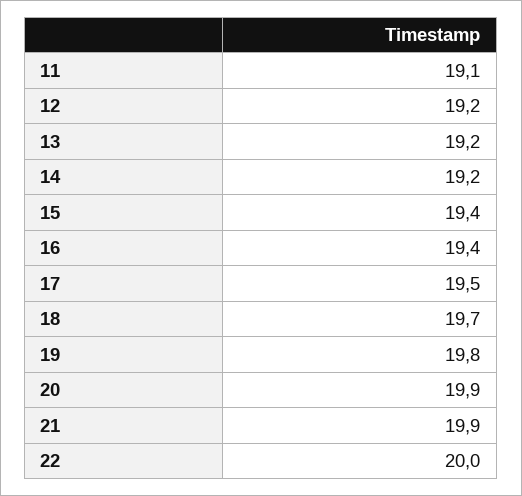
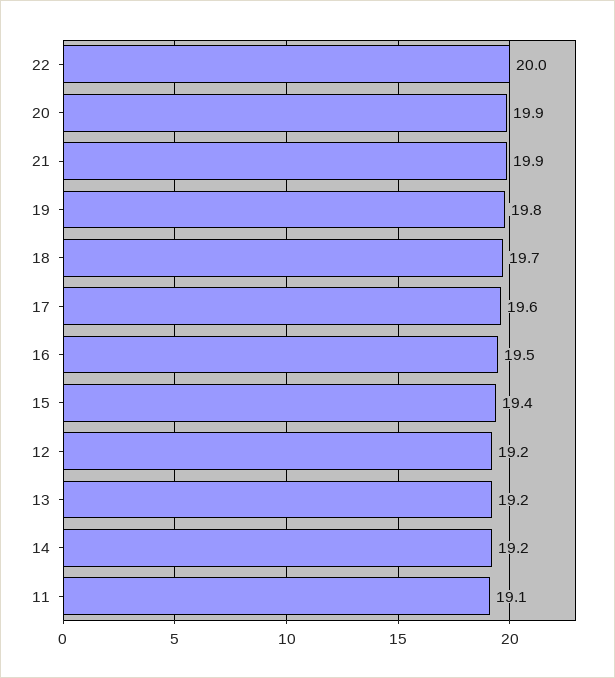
16: 19.4 -> 19.5
17: 19.5 -> 19.6

